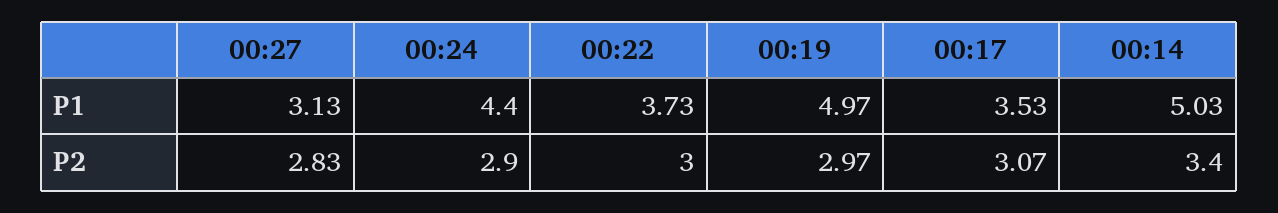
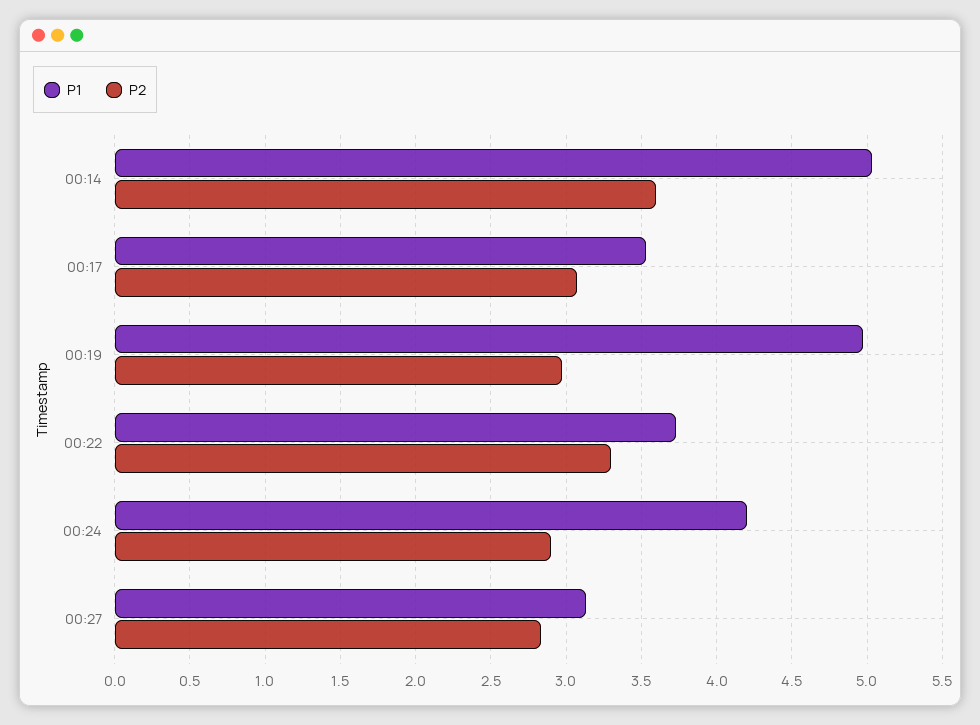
P1, 00:24: 4.4 -> 4.2
P2, 00:22: 3 -> 3.3
P2, 00:14: 3.4 -> 3.6

